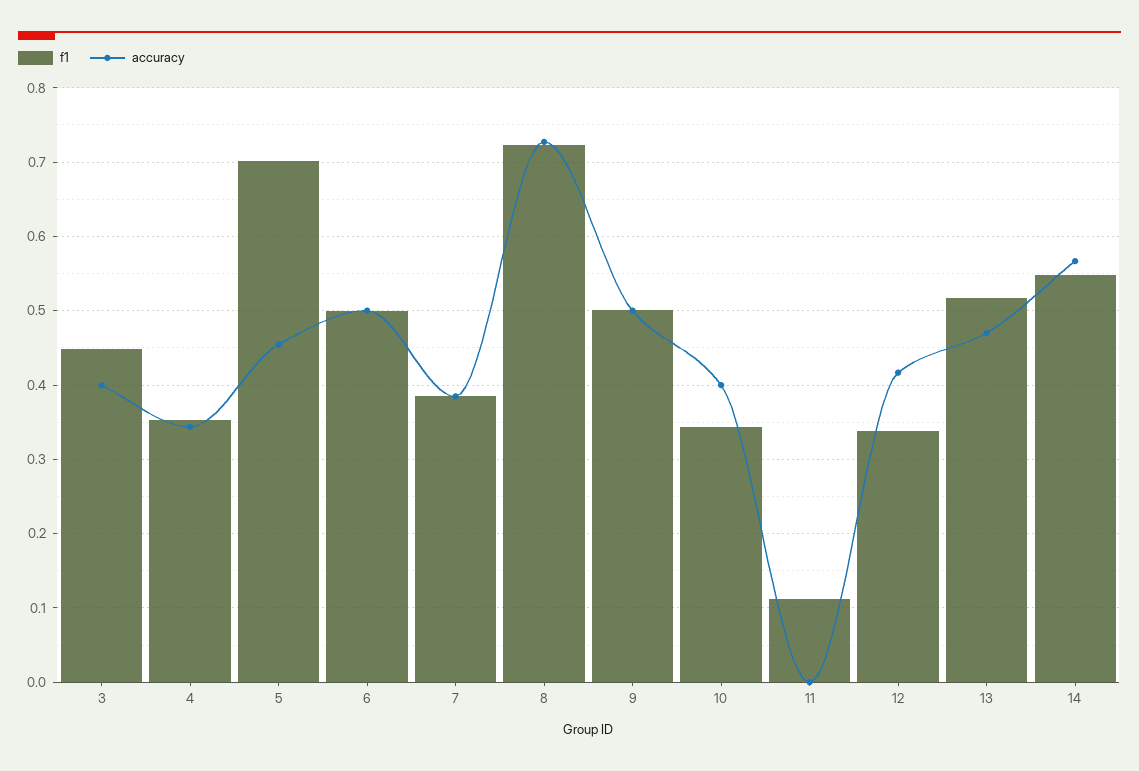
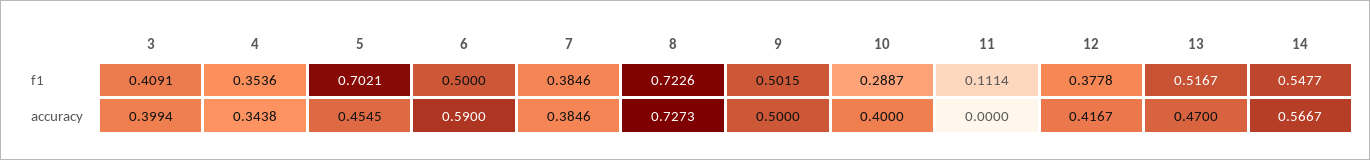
f1, 3: 0.45 -> 0.4091
accuracy, 6: 0.5 -> 0.59
f1, 10: 0.34 -> 0.2887
f1, 12: 0.34 -> 0.3778

